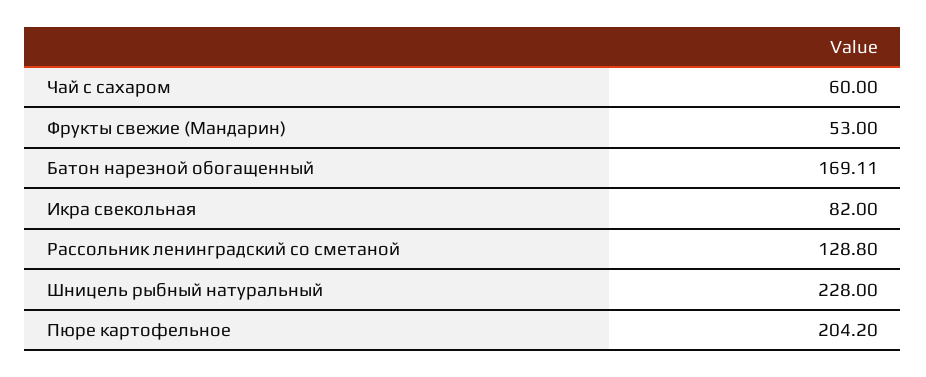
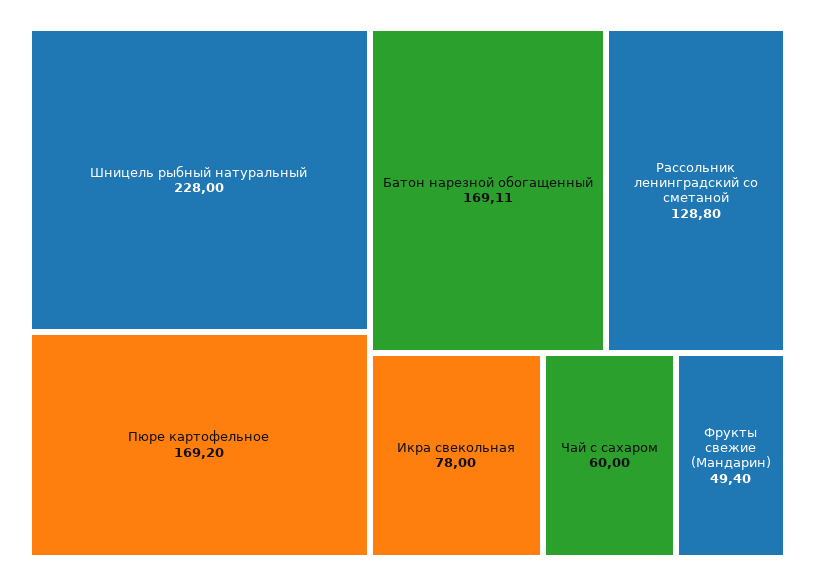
Фрукты свежие (Мандарин): 53 -> 49.4
Икра свекольная: 82 -> 78
Пюре картофельное: 204.2 -> 169.2

